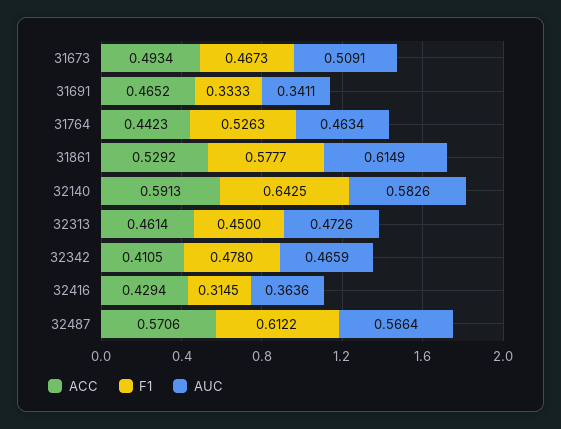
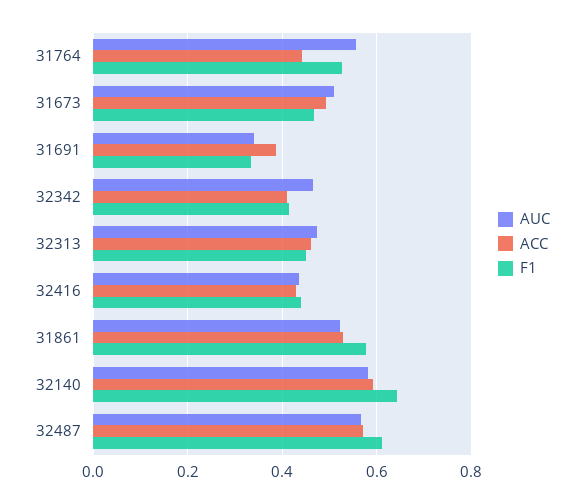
ACC, 31691: 0.4652 -> 0.38
AUC, 31764: 0.4634 -> 0.56
AUC, 31861: 0.6149 -> 0.52
F1, 32342: 0.478 -> 0.42
F1, 32416: 0.3145 -> 0.44
AUC, 32416: 0.3636 -> 0.44

